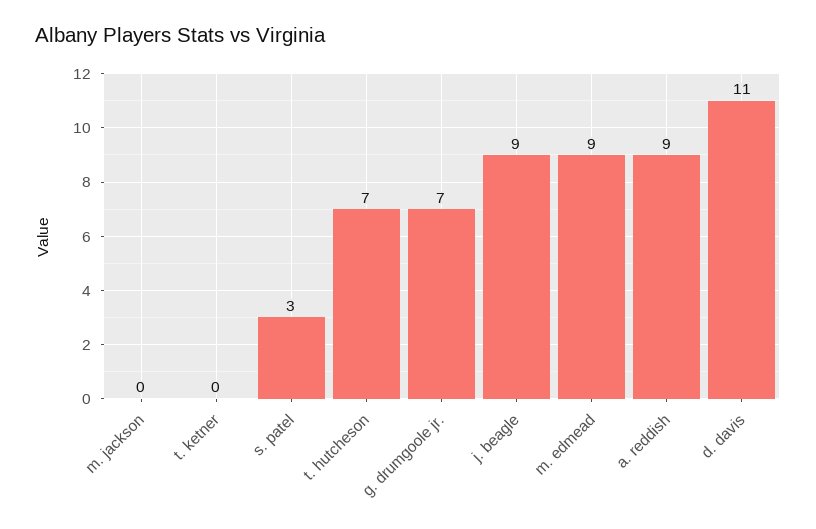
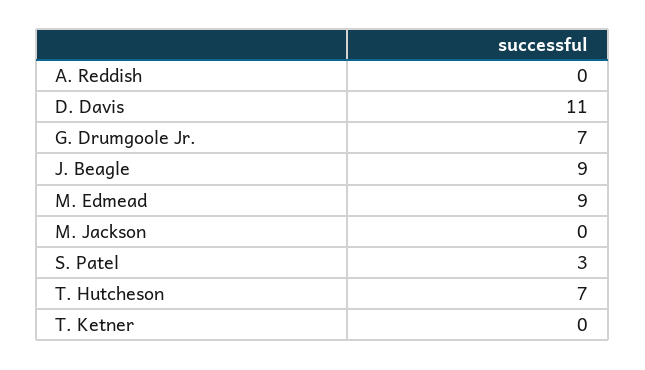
a. reddish: 9 -> 0

